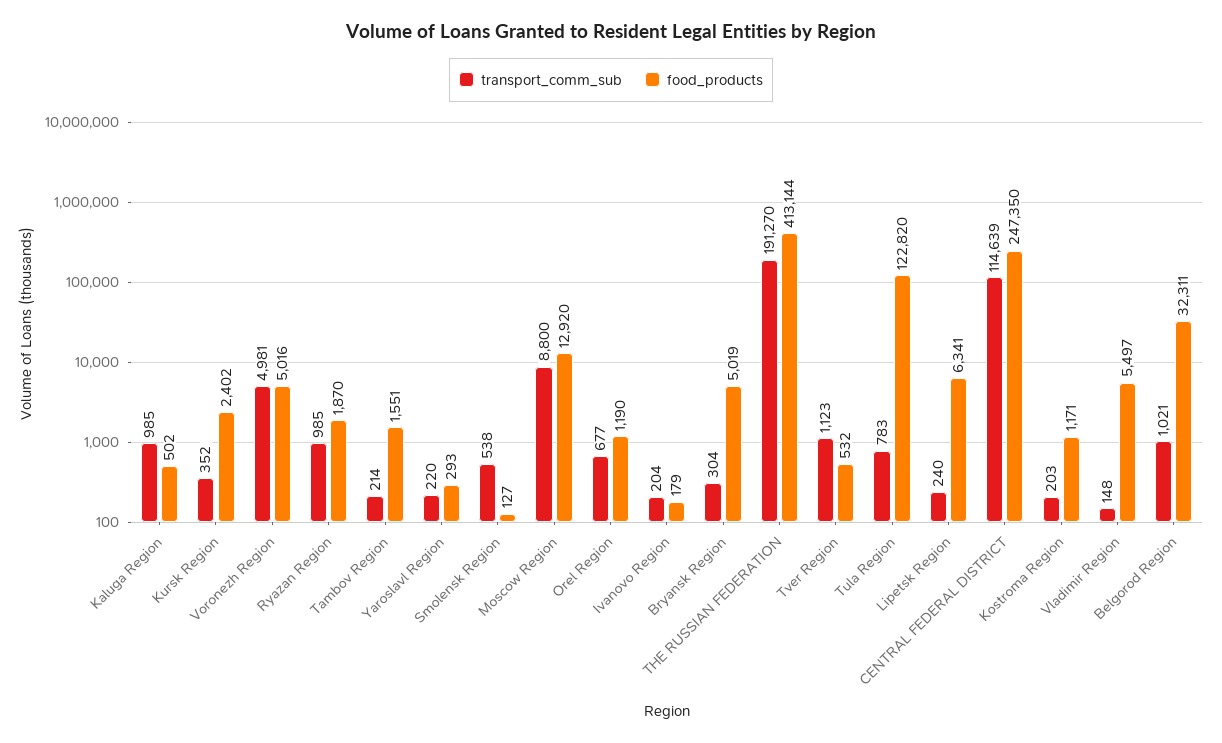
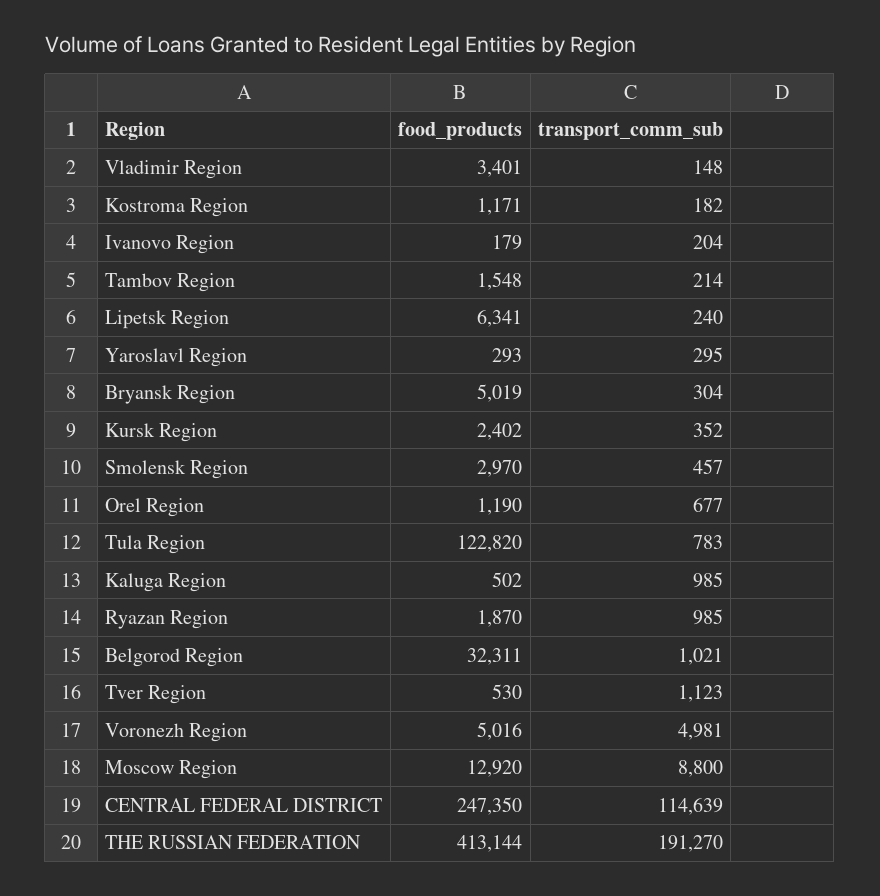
food_products, Tambov Region: 1551 -> 1548
transport_comm_sub, Yaroslavl Region: 220 -> 295
transport_comm_sub, Smolensk Region: 538 -> 457
food_products, Smolensk Region: 127 -> 2970
food_products, Tver Region: 532 -> 530
transport_comm_sub, Kostroma Region: 203 -> 182
food_products, Vladimir Region: 5497 -> 3401

